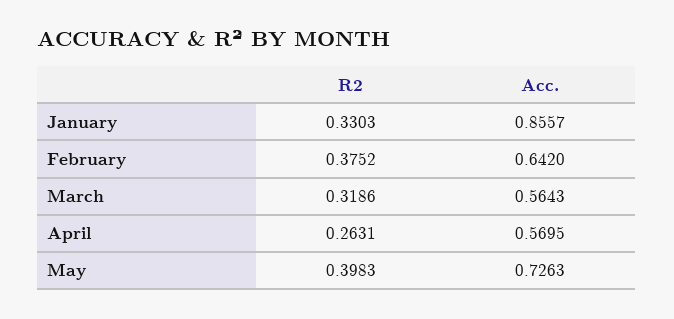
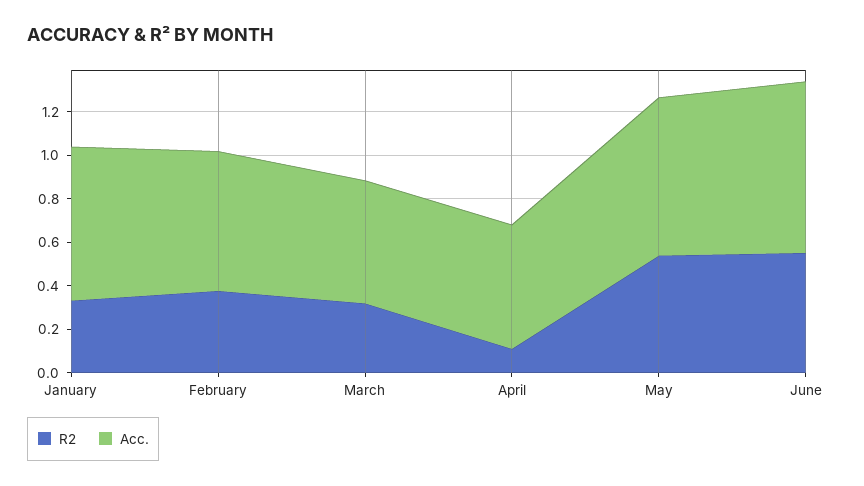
Acc., January: 0.8557 -> 0.7
R2, April: 0.2631 -> 0.1
R2, May: 0.3983 -> 0.55
R2, June: none -> 0.55
Acc., June: none -> 0.8

